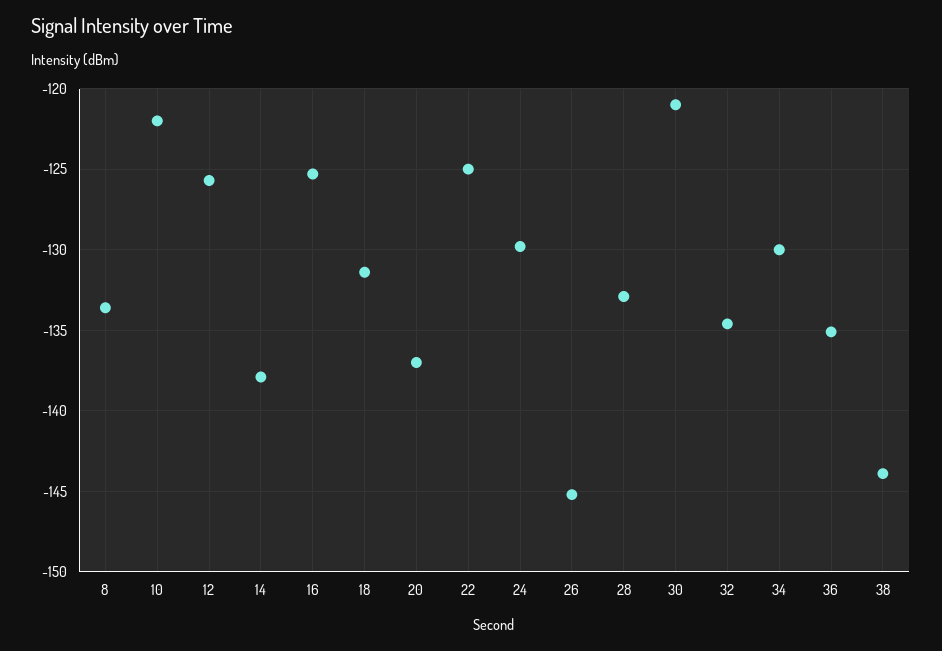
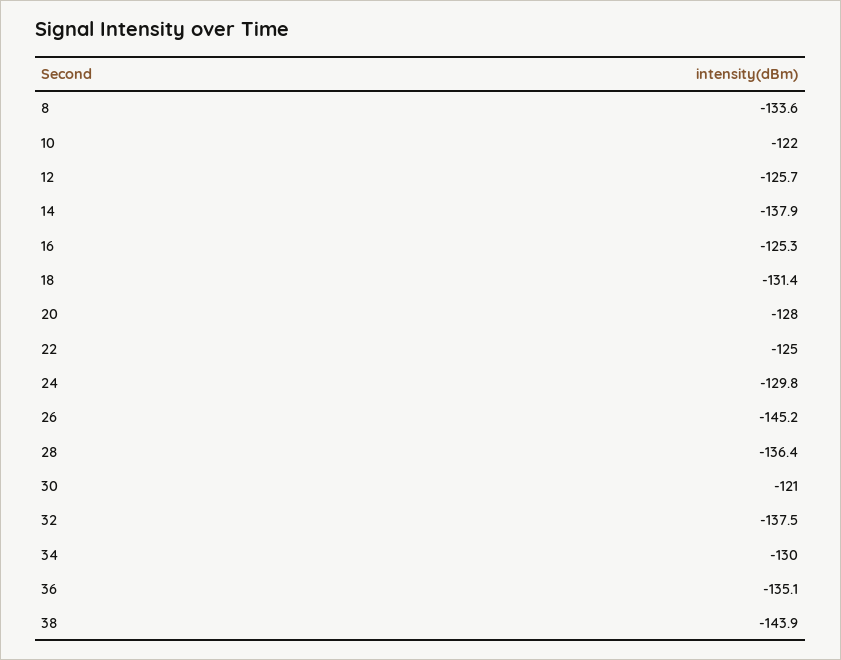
20: -137 -> -128
28: -133 -> -136.4
32: -134.5 -> -137.5

